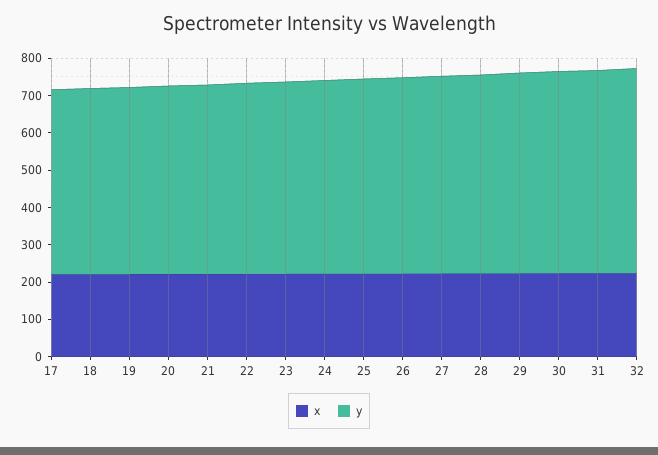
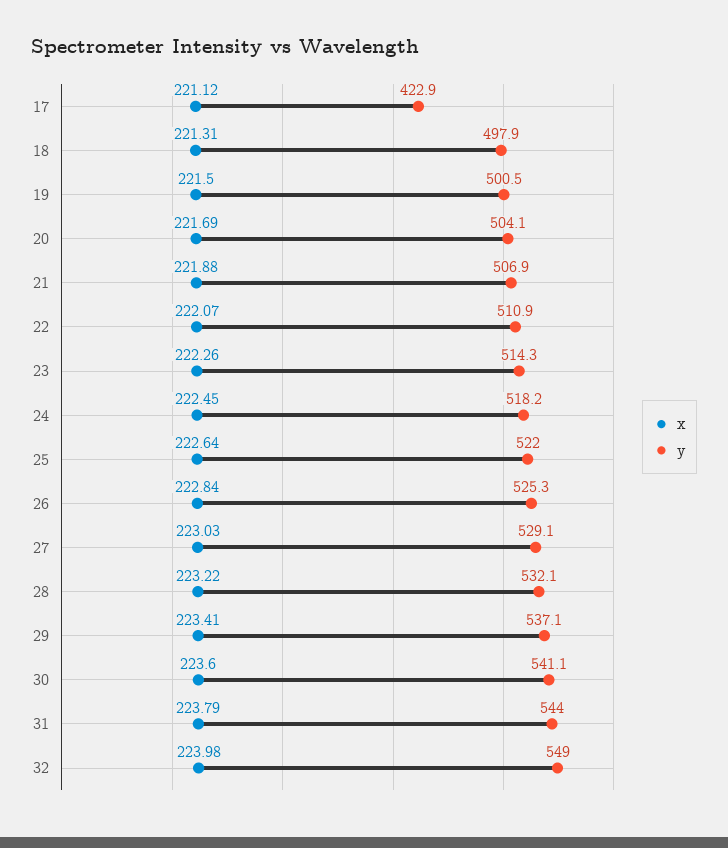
y, 17: 500 -> 422.9

